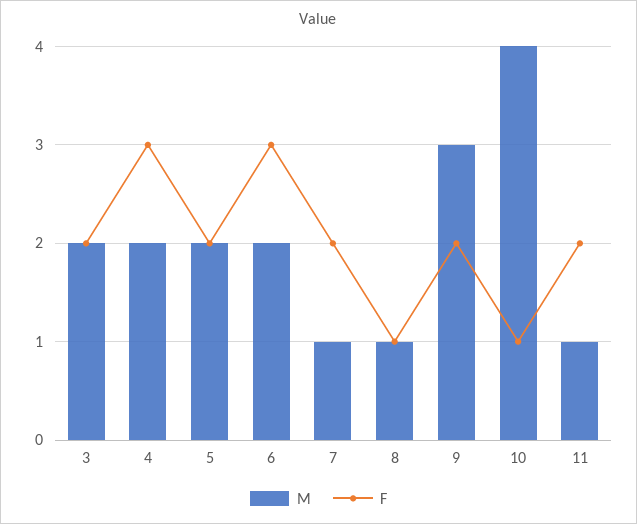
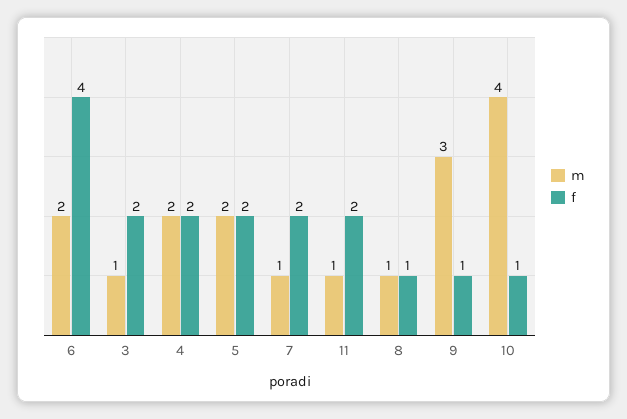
M, 3: 2 -> 1
F, 4: 3 -> 2
F, 6: 3 -> 4
F, 9: 2 -> 1

